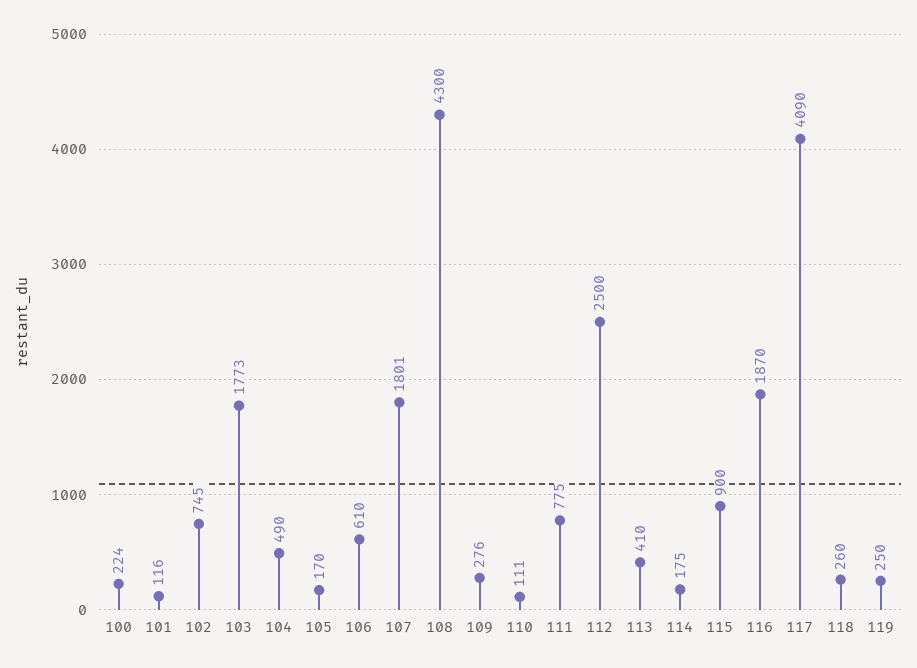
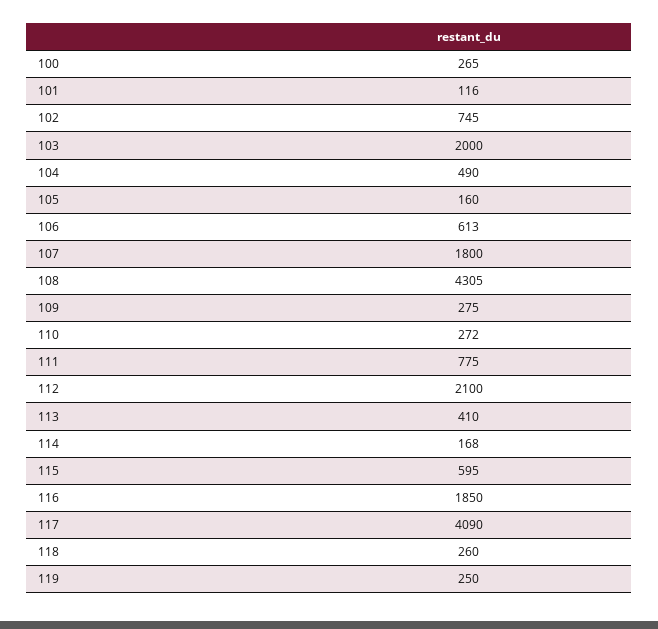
100: 224 -> 265
103: 1773 -> 2000
105: 170 -> 160
106: 610 -> 613
107: 1801 -> 1800
108: 4300 -> 4305
109: 276 -> 275
110: 111 -> 272
112: 2500 -> 2100
114: 175 -> 168
115: 900 -> 595
116: 1870 -> 1850

